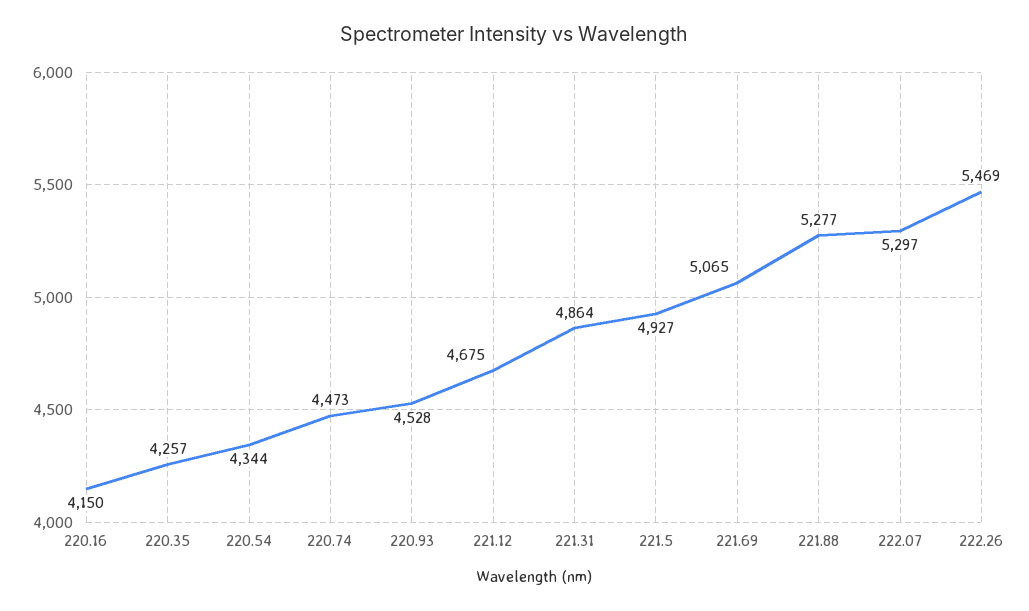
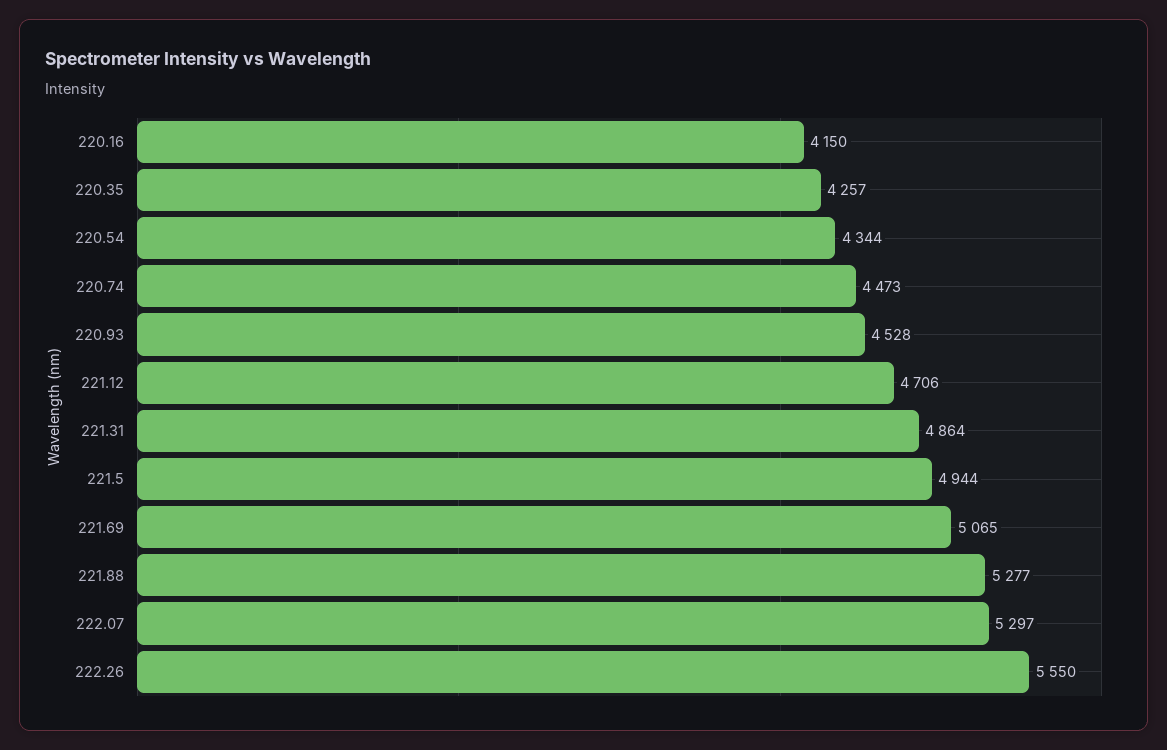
221.12: 4675 -> 4706
221.5: 4927 -> 4944
222.26: 5469 -> 5550

